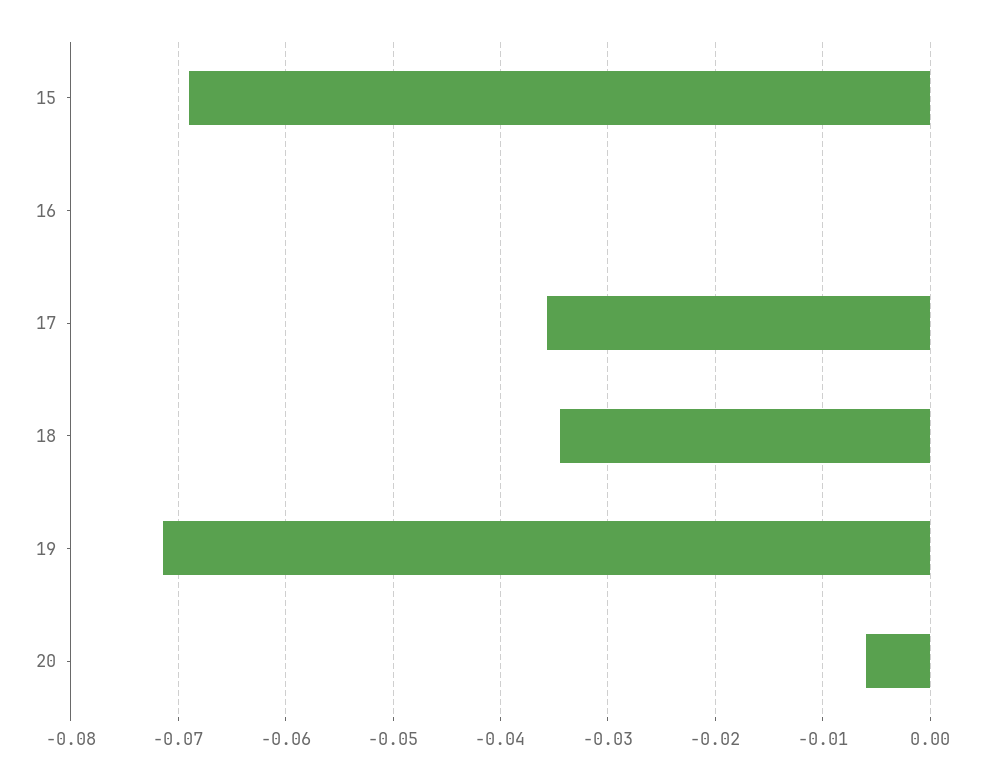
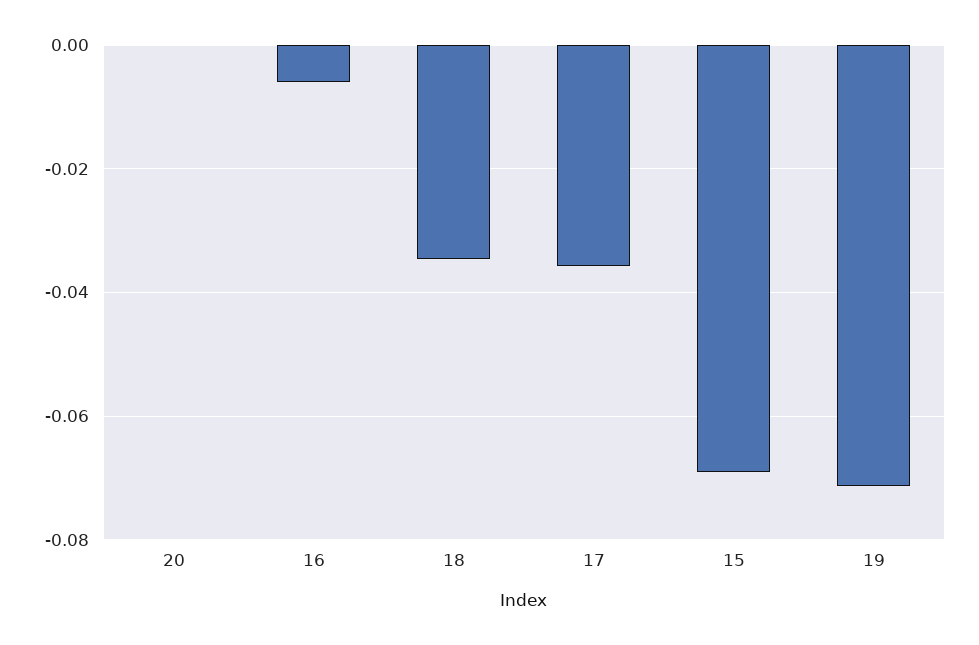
16: 0 -> -0.006
20: -0.006 -> 0

